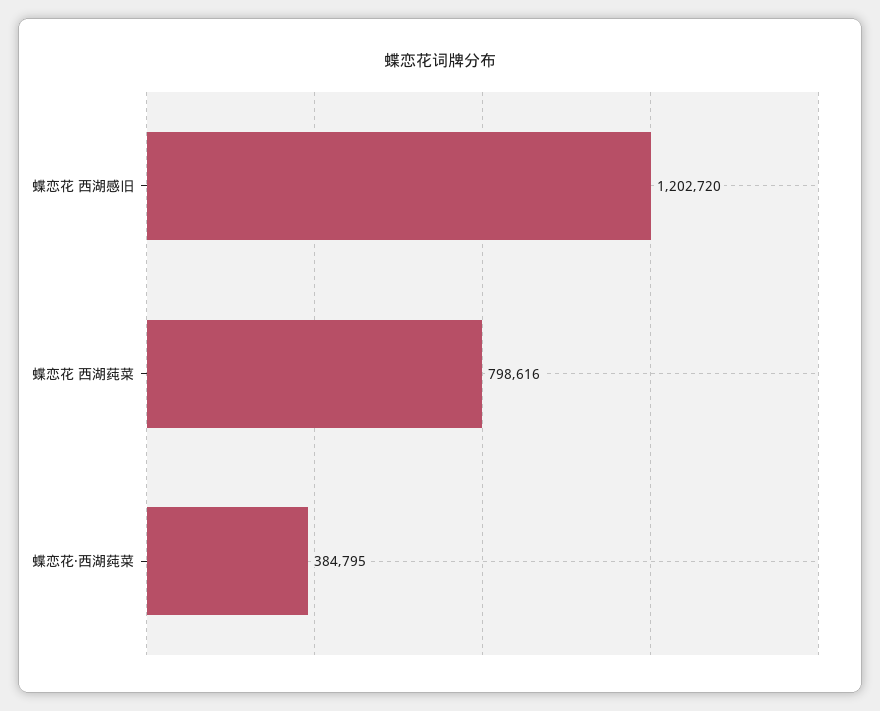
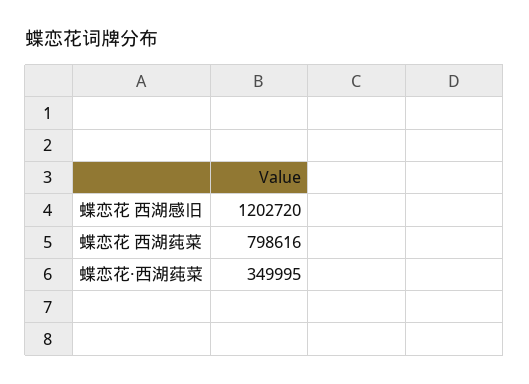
蝶恋花·西湖莼菜: 384795 -> 349995

